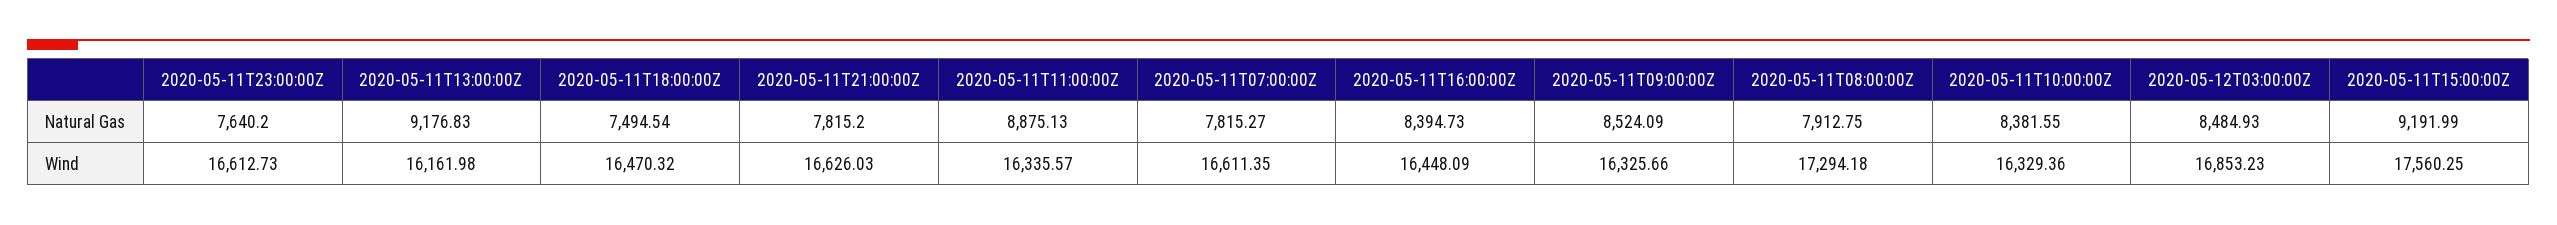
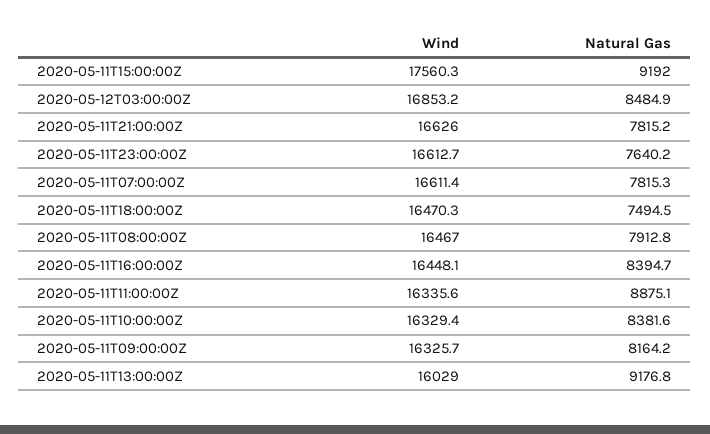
2020-05-11T09:00:00Z, Natural Gas: 8524.09 -> 8164.2
2020-05-11T13:00:00Z, Wind: 16161.98 -> 16029
2020-05-11T08:00:00Z, Wind: 17294.18 -> 16467

